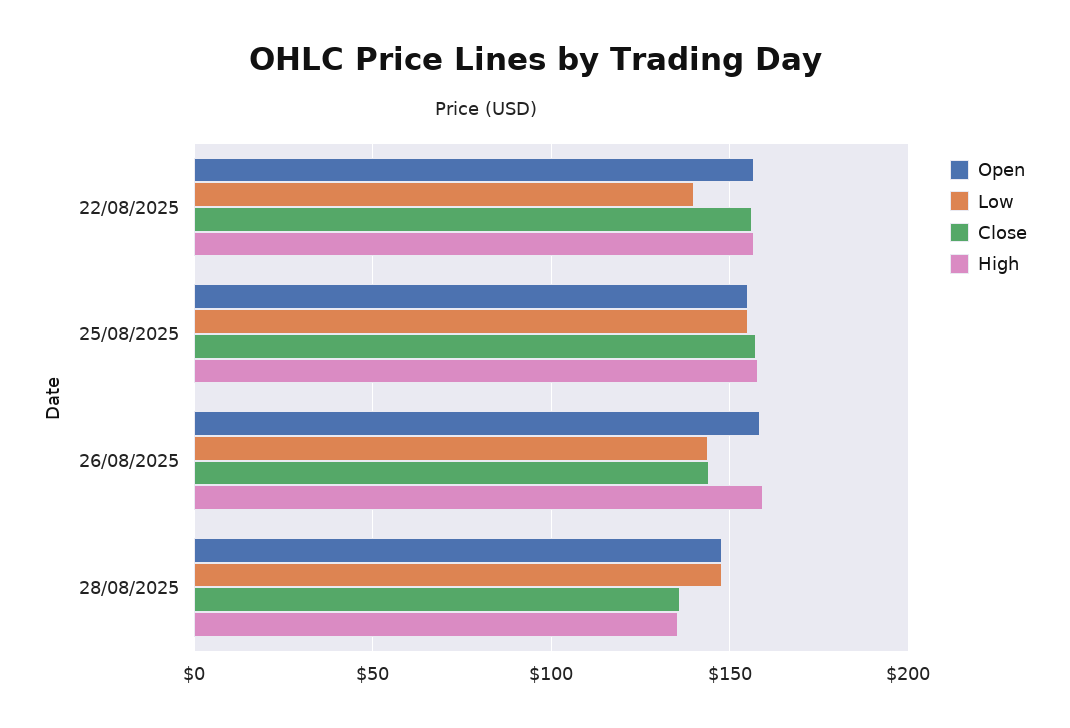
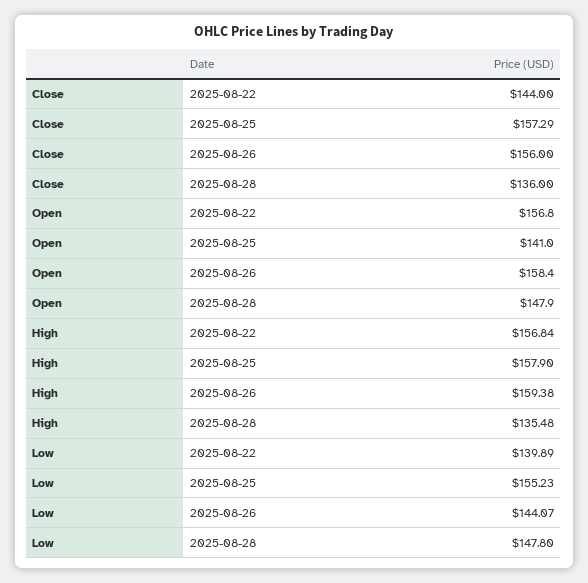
Close, 22/08/2025: 155 -> 144
Open, 25/08/2025: 155 -> 141
Close, 26/08/2025: 145 -> 156

